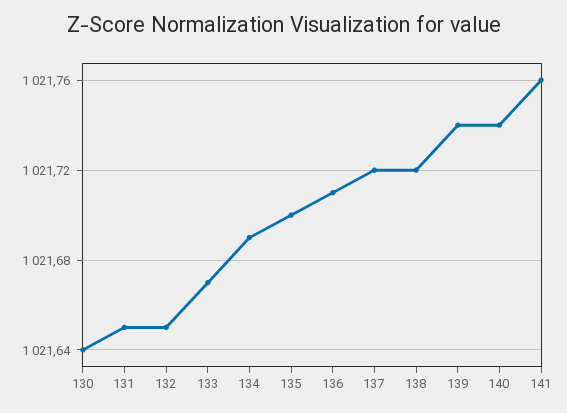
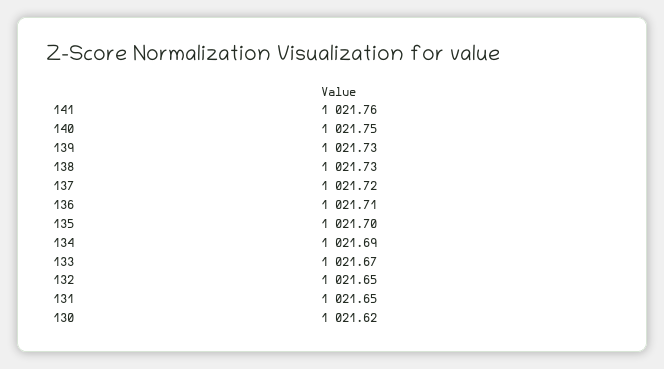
130: 1021.64 -> 1021.62
138: 1021.72 -> 1021.73
139: 1021.74 -> 1021.73
140: 1021.74 -> 1021.75

